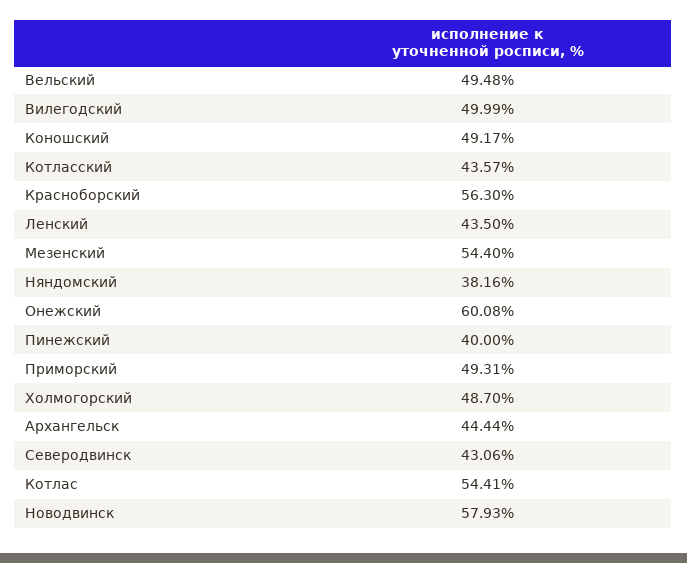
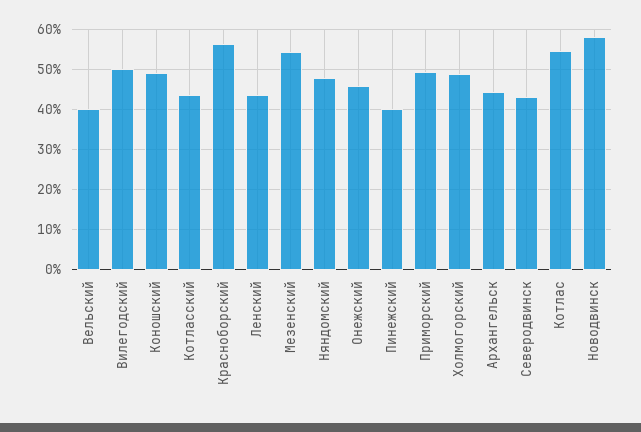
Вельский: 49.48 -> 40
Няндомский: 38.16 -> 48
Онежский: 60.08 -> 46

